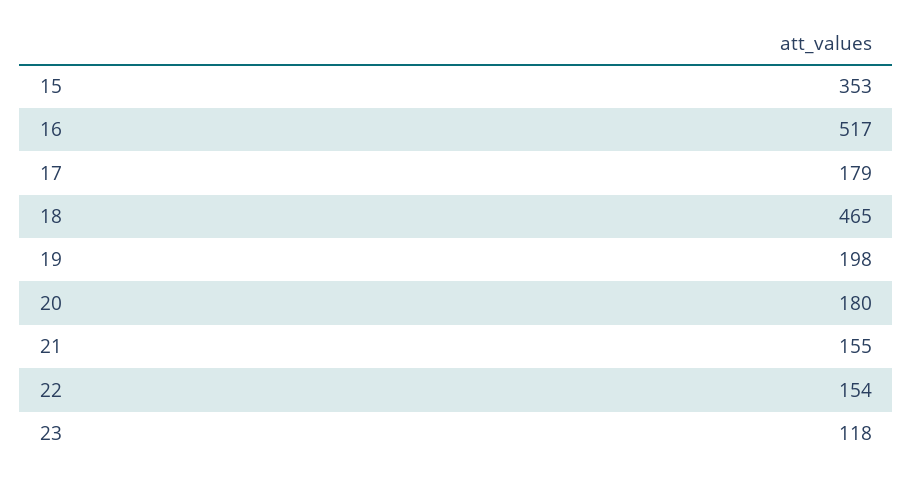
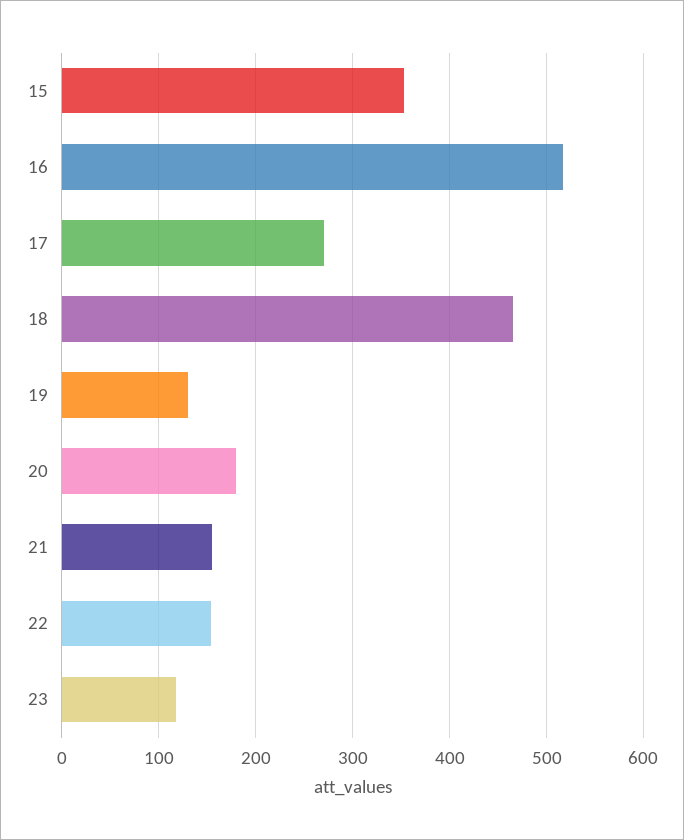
17: 179 -> 270
19: 198 -> 130

